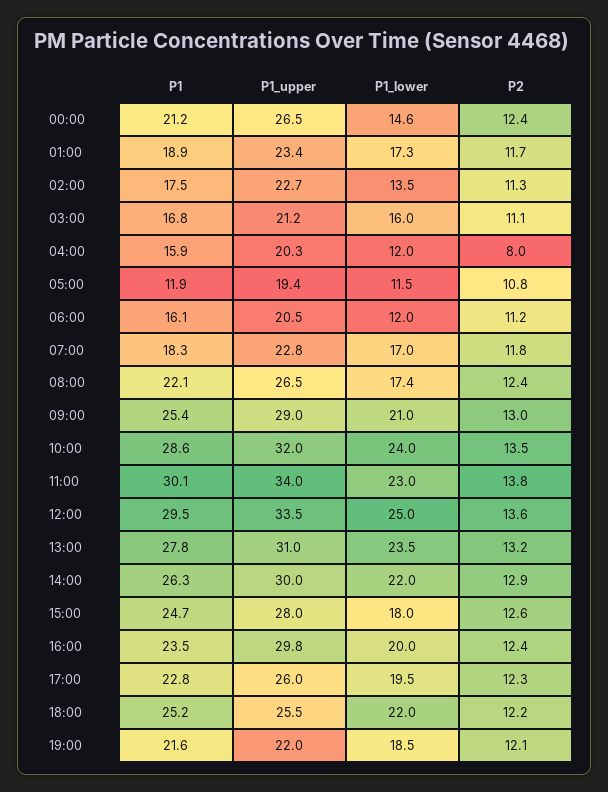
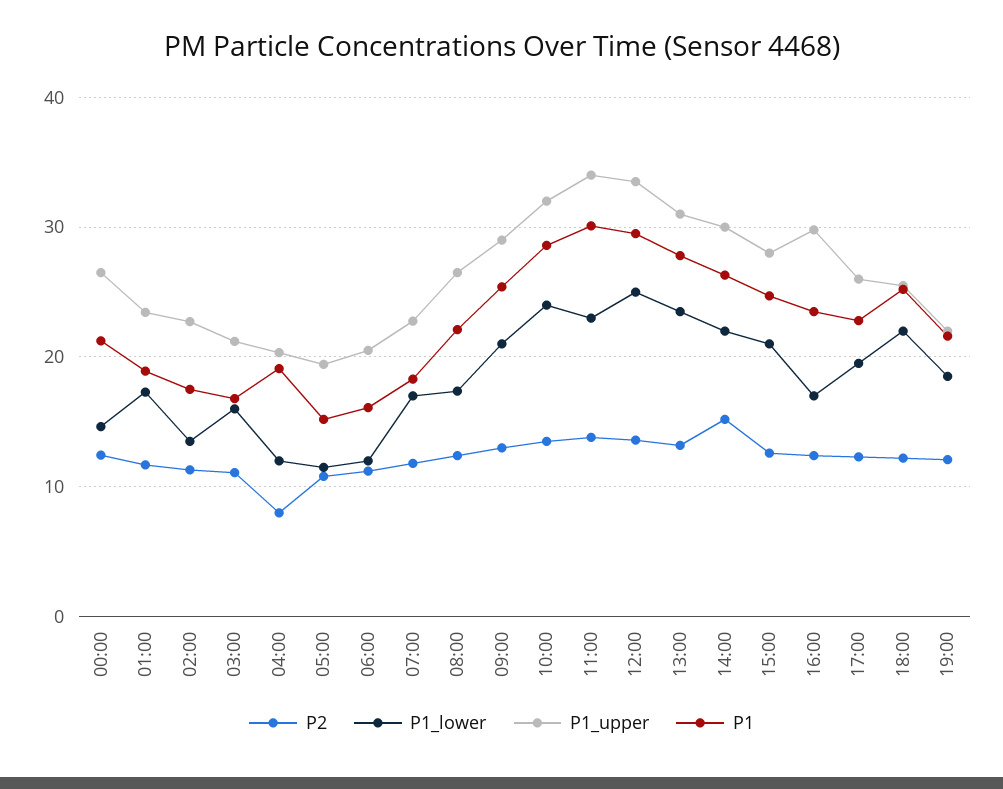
P1, 04:00: 15.9 -> 19
P1, 05:00: 11.9 -> 15
P2, 14:00: 12.9 -> 15
P1_lower, 15:00: 18 -> 21
P1_lower, 16:00: 20 -> 17

